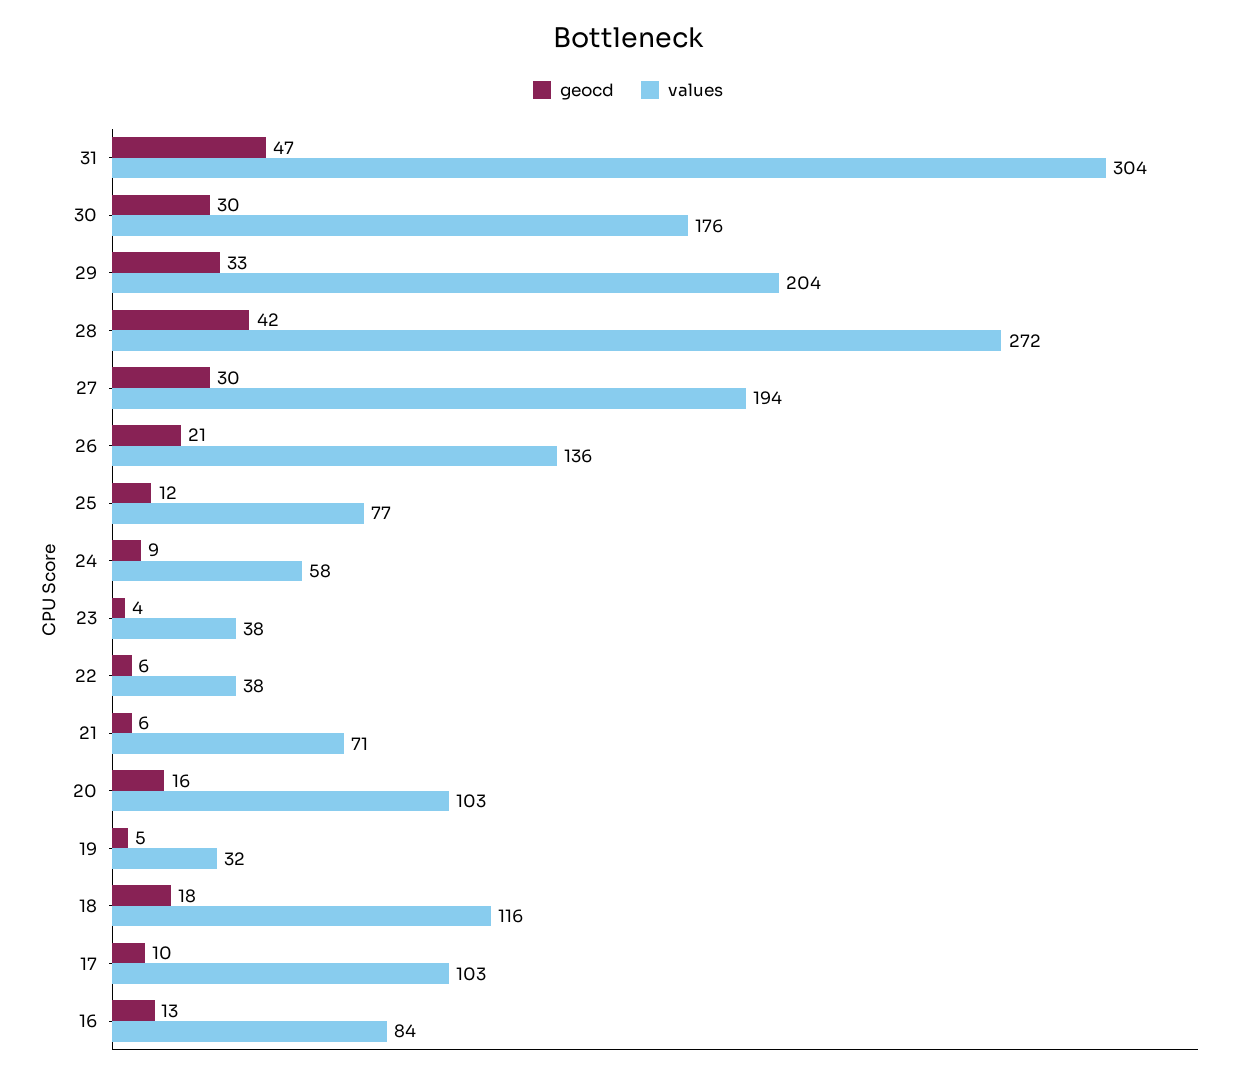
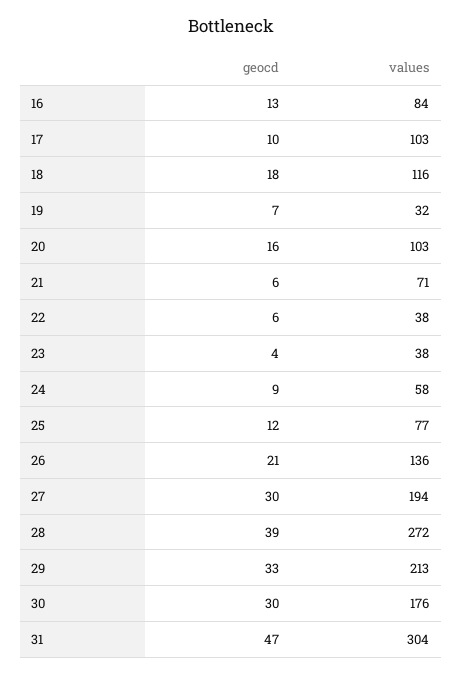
values, 29: 204 -> 213
geocd, 28: 42 -> 39
geocd, 19: 5 -> 7

